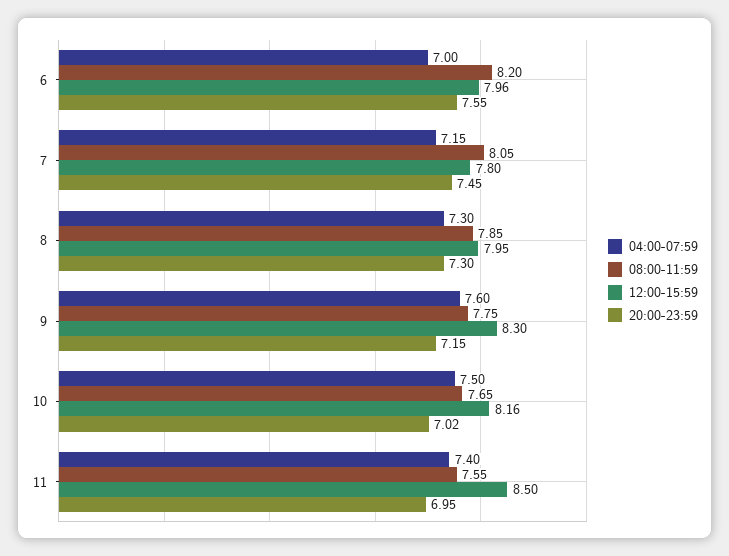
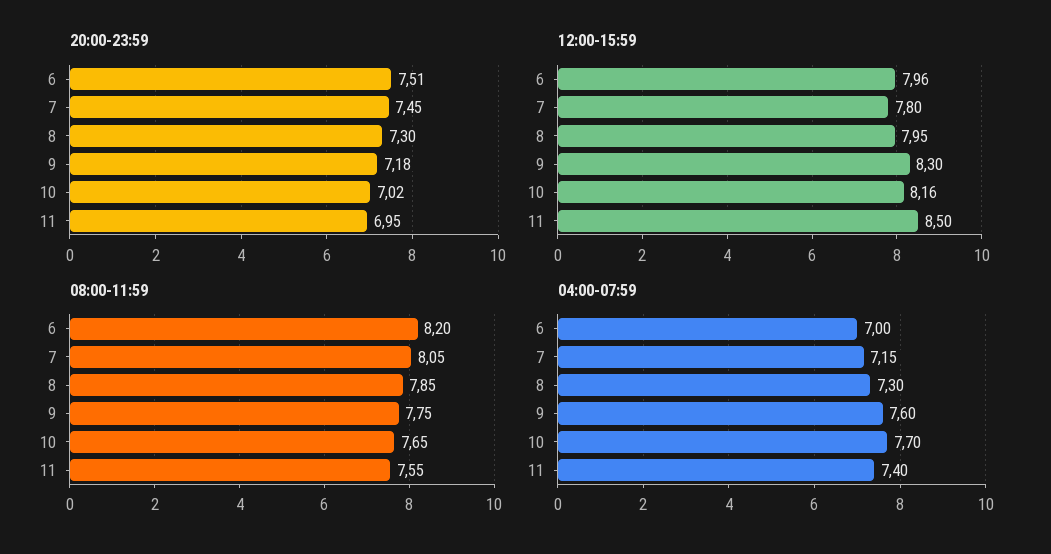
20:00-23:59, 6: 7.55 -> 7.51
20:00-23:59, 9: 7.15 -> 7.18
04:00-07:59, 10: 7.5 -> 7.7

